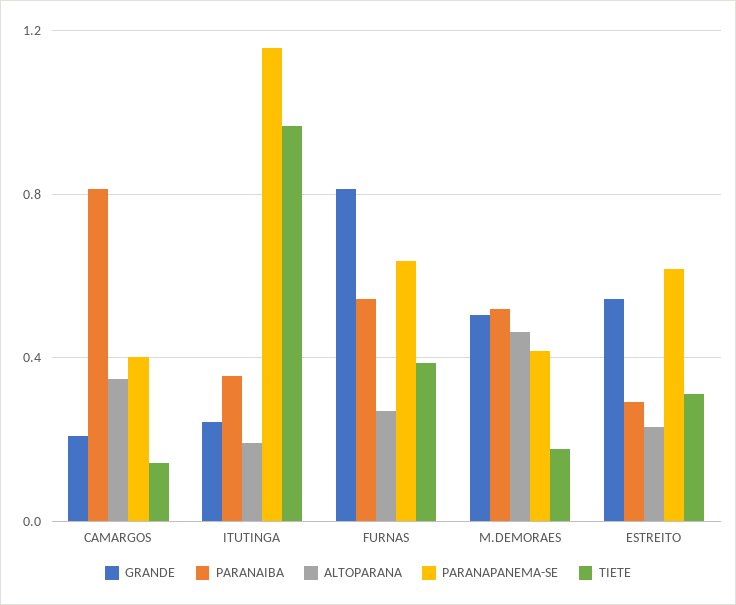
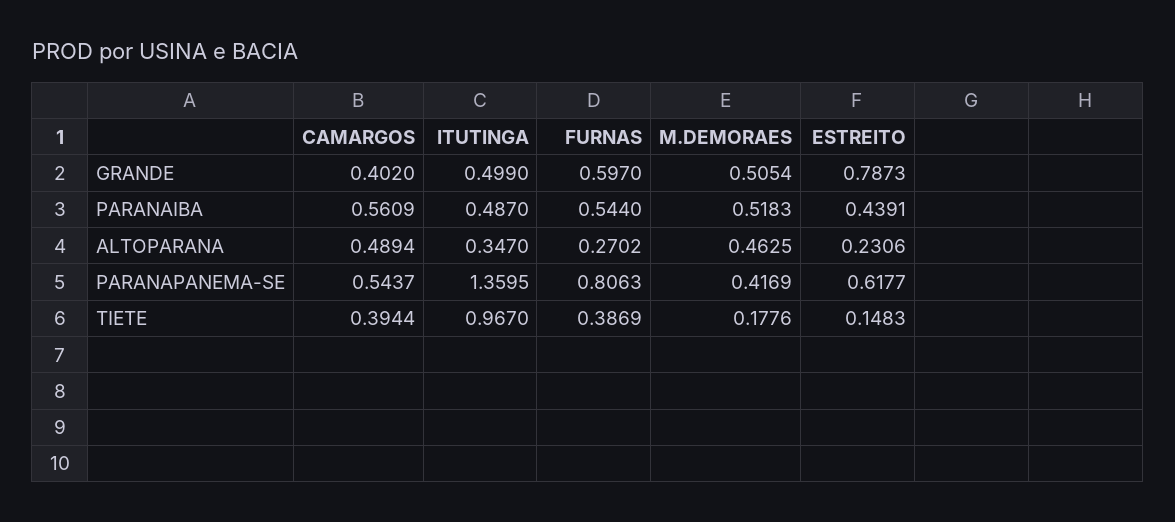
GRANDE, CAMARGOS: 0.2 -> 0.402
PARANAIBA, CAMARGOS: 0.8 -> 0.5609
ALTOPARANA, CAMARGOS: 0.35 -> 0.4894
PARANAPANEMA-SE, CAMARGOS: 0.4 -> 0.5437
TIETE, CAMARGOS: 0.15 -> 0.3944
GRANDE, ITUTINGA: 0.25 -> 0.499
PARANAIBA, ITUTINGA: 0.35 -> 0.487
ALTOPARANA, ITUTINGA: 0.2 -> 0.347
PARANAPANEMA-SE, ITUTINGA: 1.15 -> 1.3595
GRANDE, FURNAS: 0.8 -> 0.597
PARANAPANEMA-SE, FURNAS: 0.65 -> 0.8063
GRANDE, ESTREITO: 0.55 -> 0.7873
PARANAIBA, ESTREITO: 0.3 -> 0.4391
TIETE, ESTREITO: 0.3 -> 0.1483

